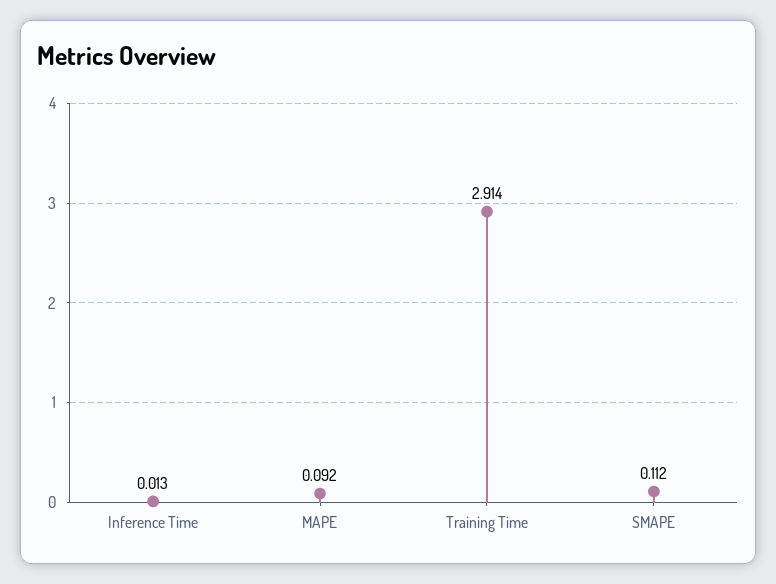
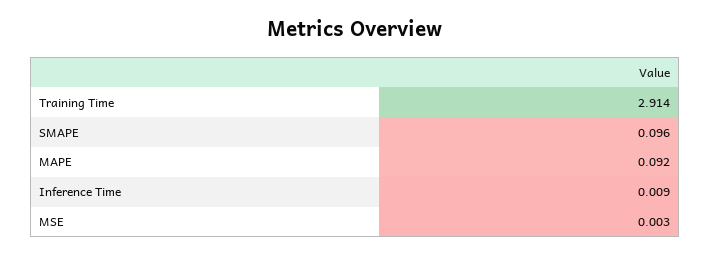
Inference Time: 0.013 -> 0.009
SMAPE: 0.112 -> 0.096
MSE: none -> 0.003

